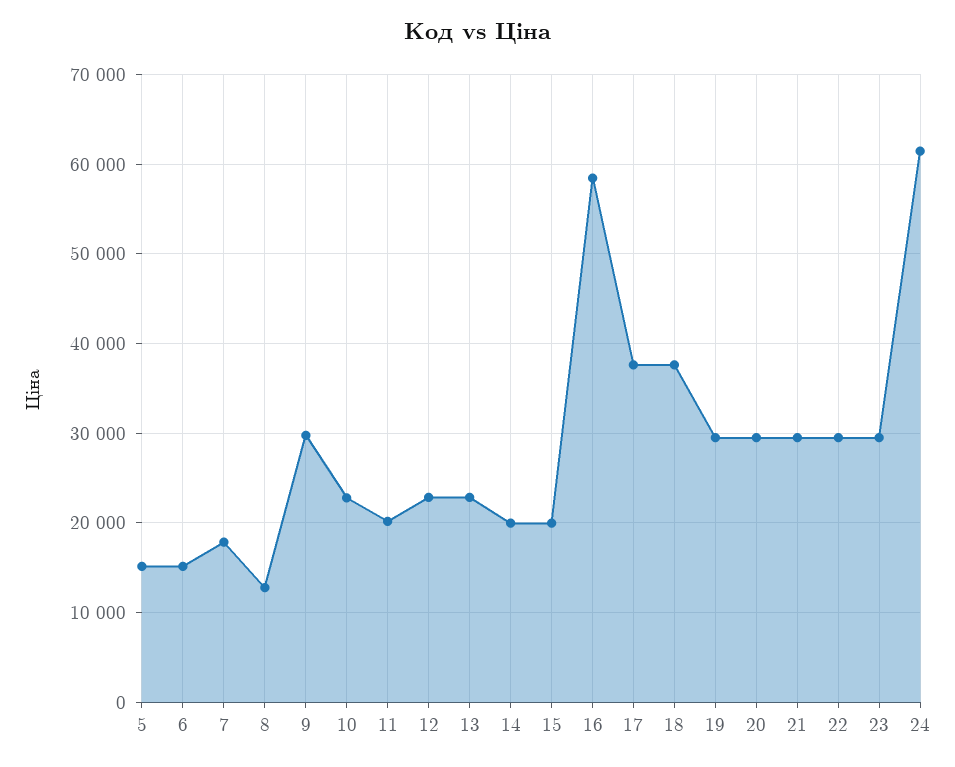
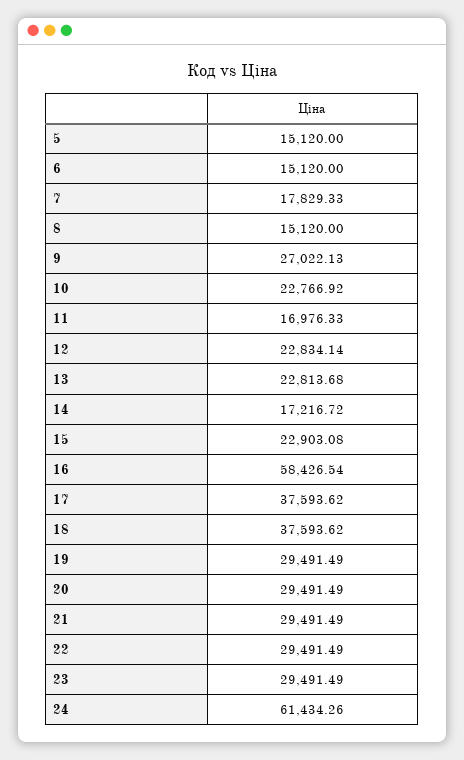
8: 13000 -> 15120
9: 30000 -> 27022.13
11: 20000 -> 16976.33
14: 20000 -> 17216.72
15: 20000 -> 22903.08

